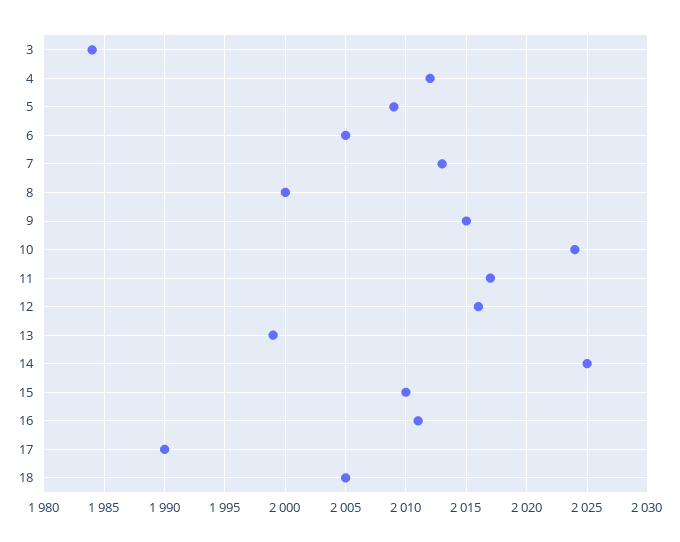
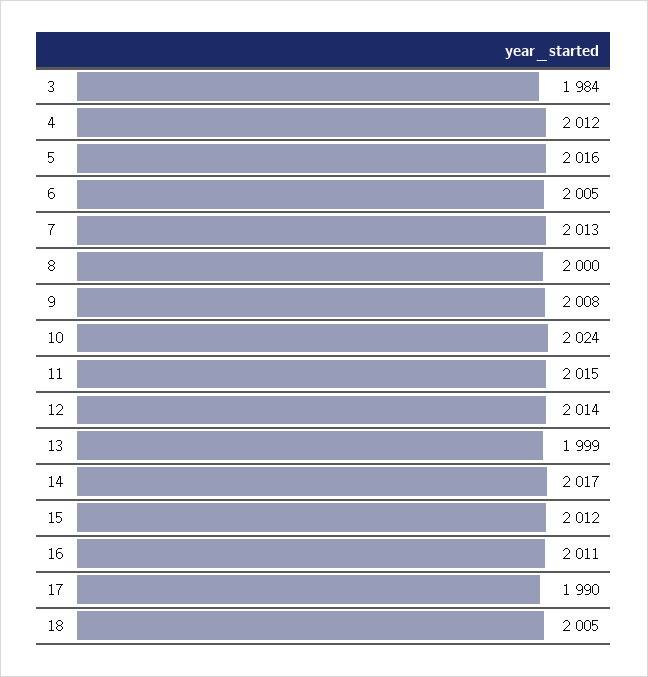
5: 2009 -> 2016
9: 2015 -> 2008
11: 2017 -> 2015
12: 2016 -> 2014
14: 2025 -> 2017
15: 2010 -> 2012

